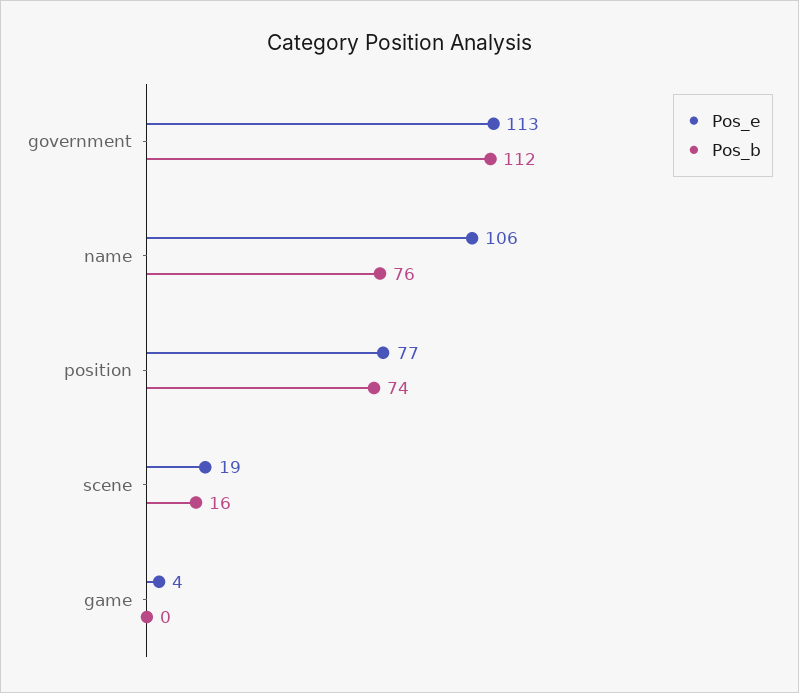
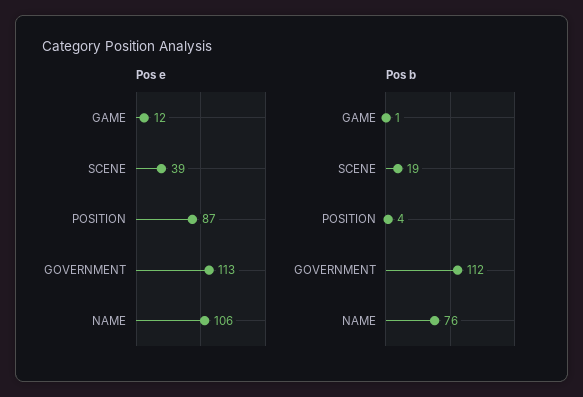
Pos_e, position: 77 -> 87
Pos_b, position: 74 -> 4
Pos_e, scene: 19 -> 39
Pos_b, scene: 16 -> 19
Pos_e, game: 4 -> 12
Pos_b, game: 0 -> 1

